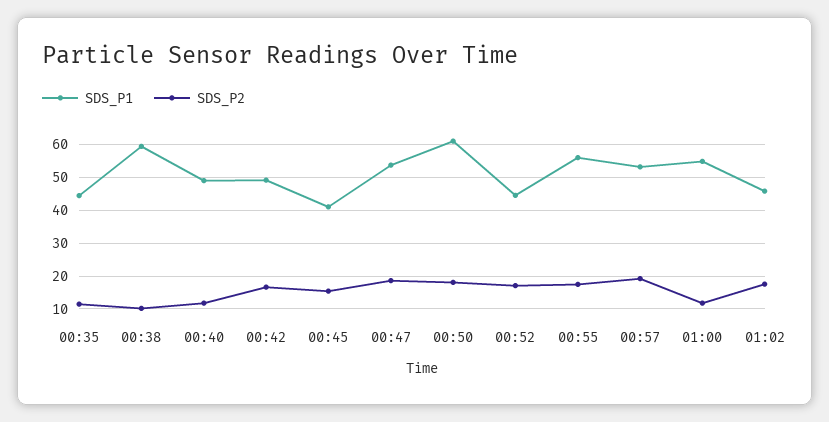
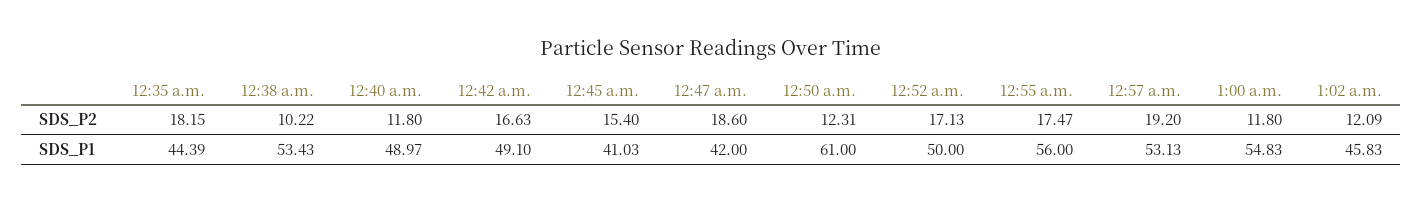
SDS_P2, 00:35: 12 -> 18.15
SDS_P1, 00:38: 60 -> 53.43
SDS_P1, 00:47: 54 -> 42
SDS_P2, 00:50: 18 -> 12.31
SDS_P1, 00:52: 44 -> 50
SDS_P2, 01:02: 18 -> 12.09

